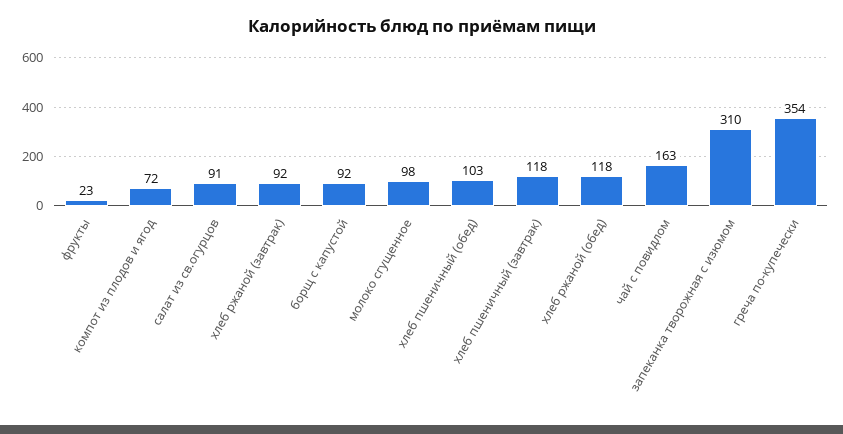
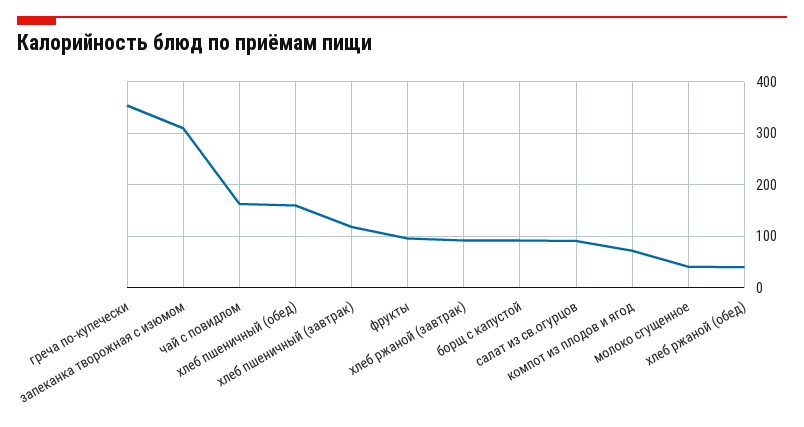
фрукты: 23 -> 100
молоко сгущенное: 98 -> 40
хлеб пшеничный (обед): 103 -> 160
хлеб ржаной (обед): 118 -> 40

